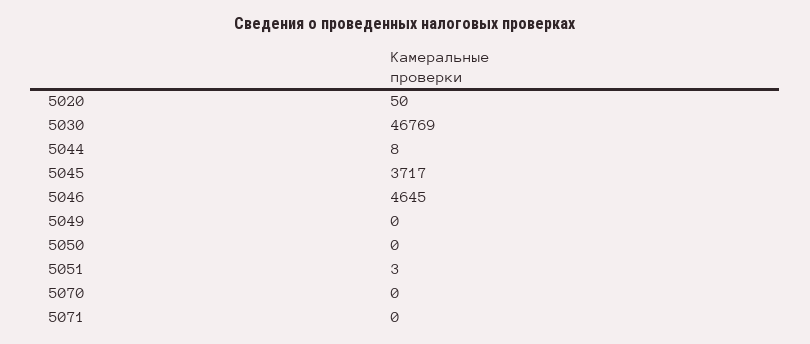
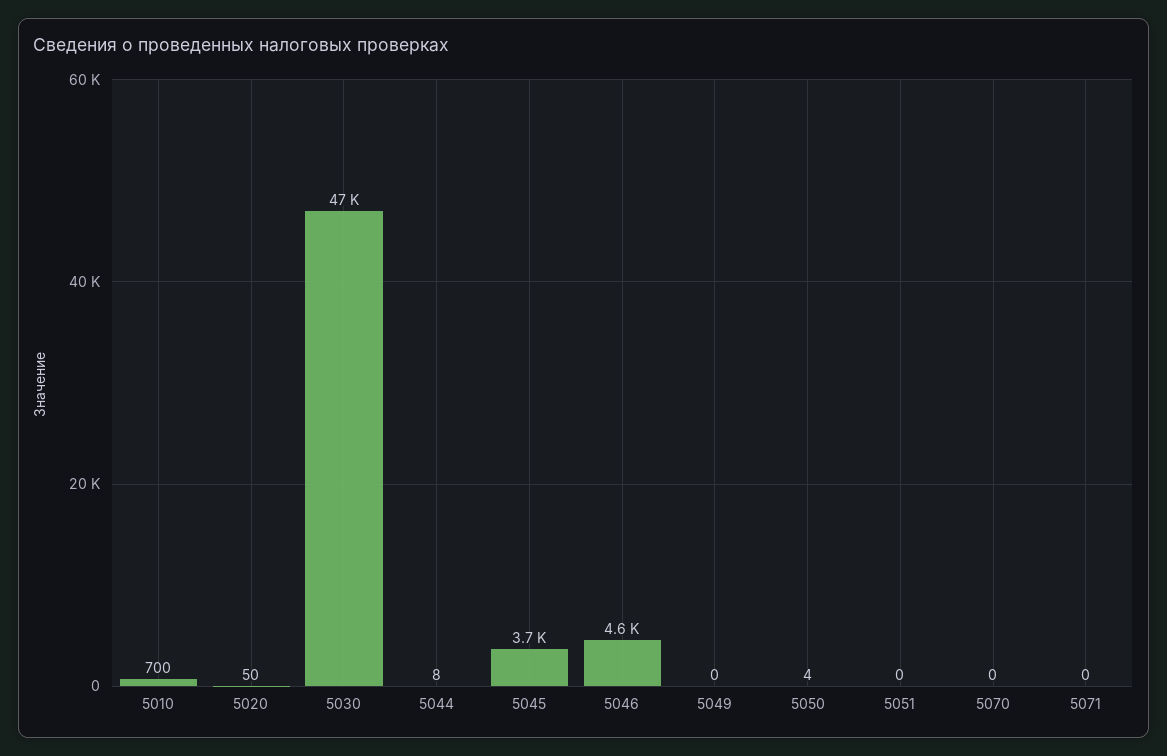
5050: 0 -> 4
5051: 3 -> 0
5010: none -> 700

